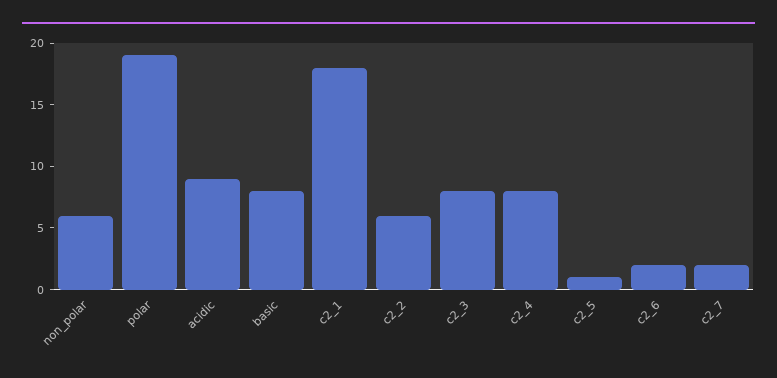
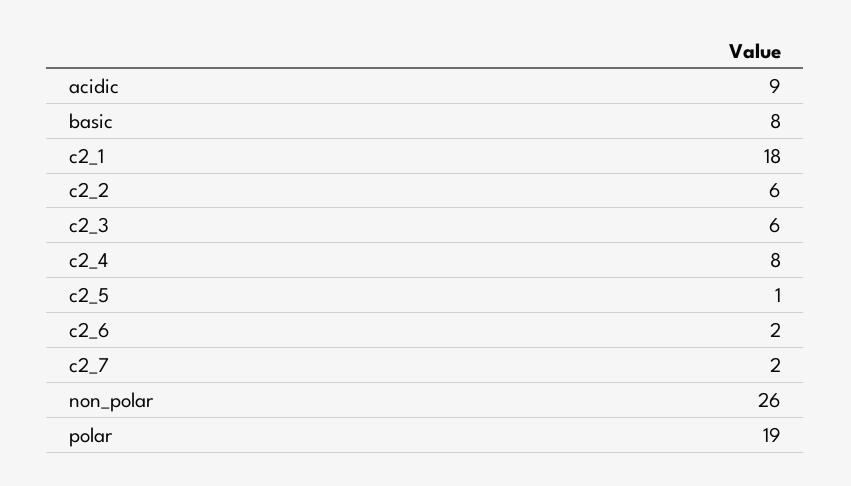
non_polar: 6 -> 26
c2_3: 8 -> 6

